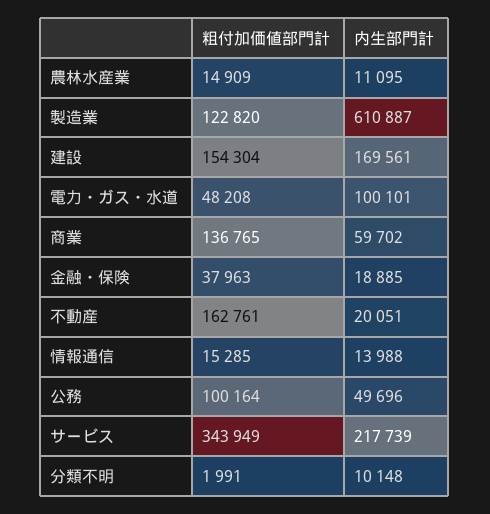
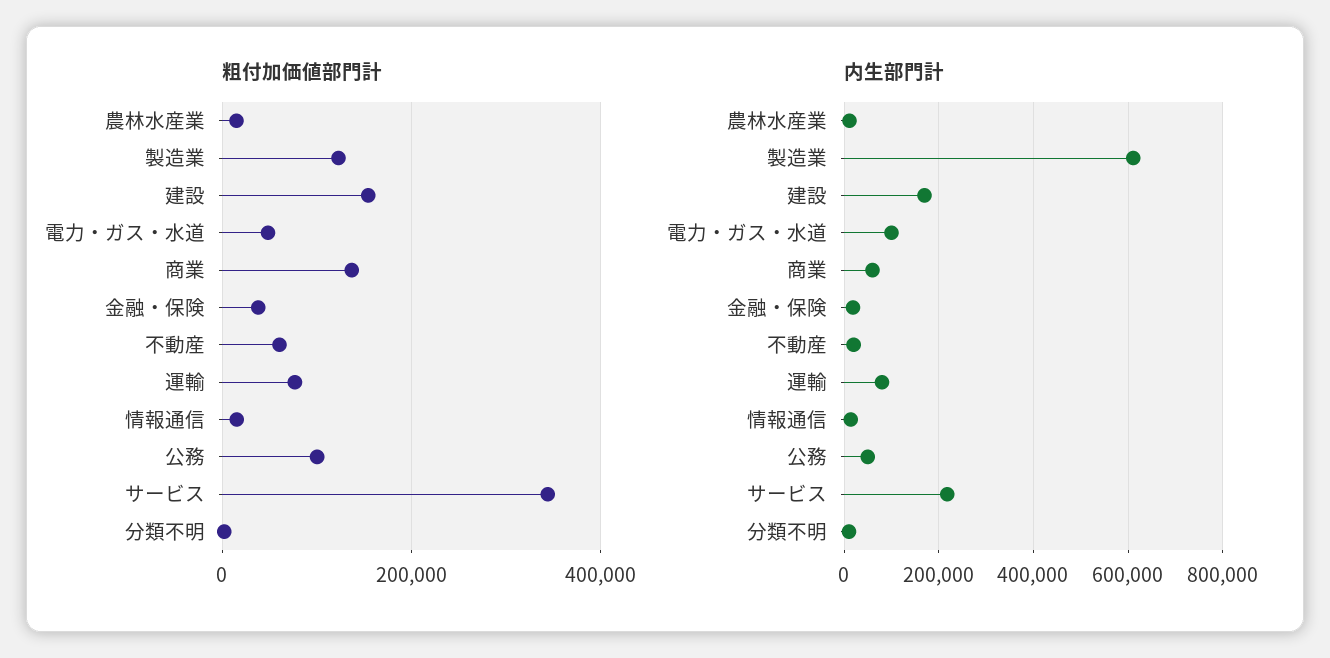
粗付加価値部門計, 不動産: 162761 -> 60000
粗付加価値部門計, 運輸: none -> 80000
内生部門計, 運輸: none -> 80000

